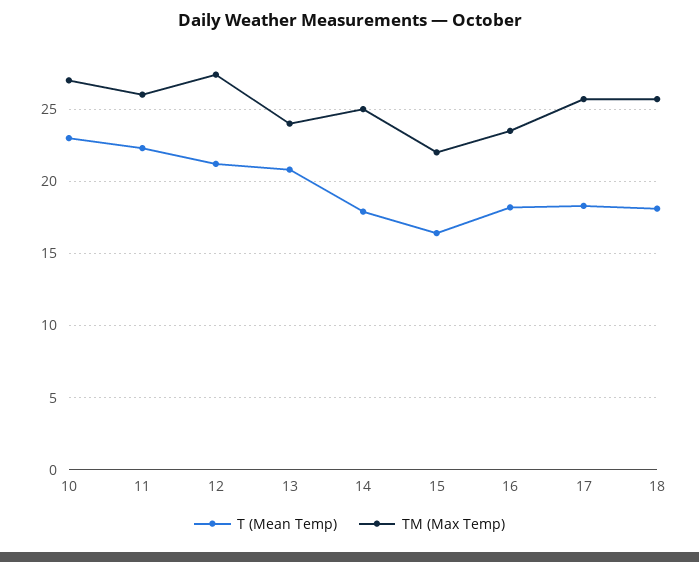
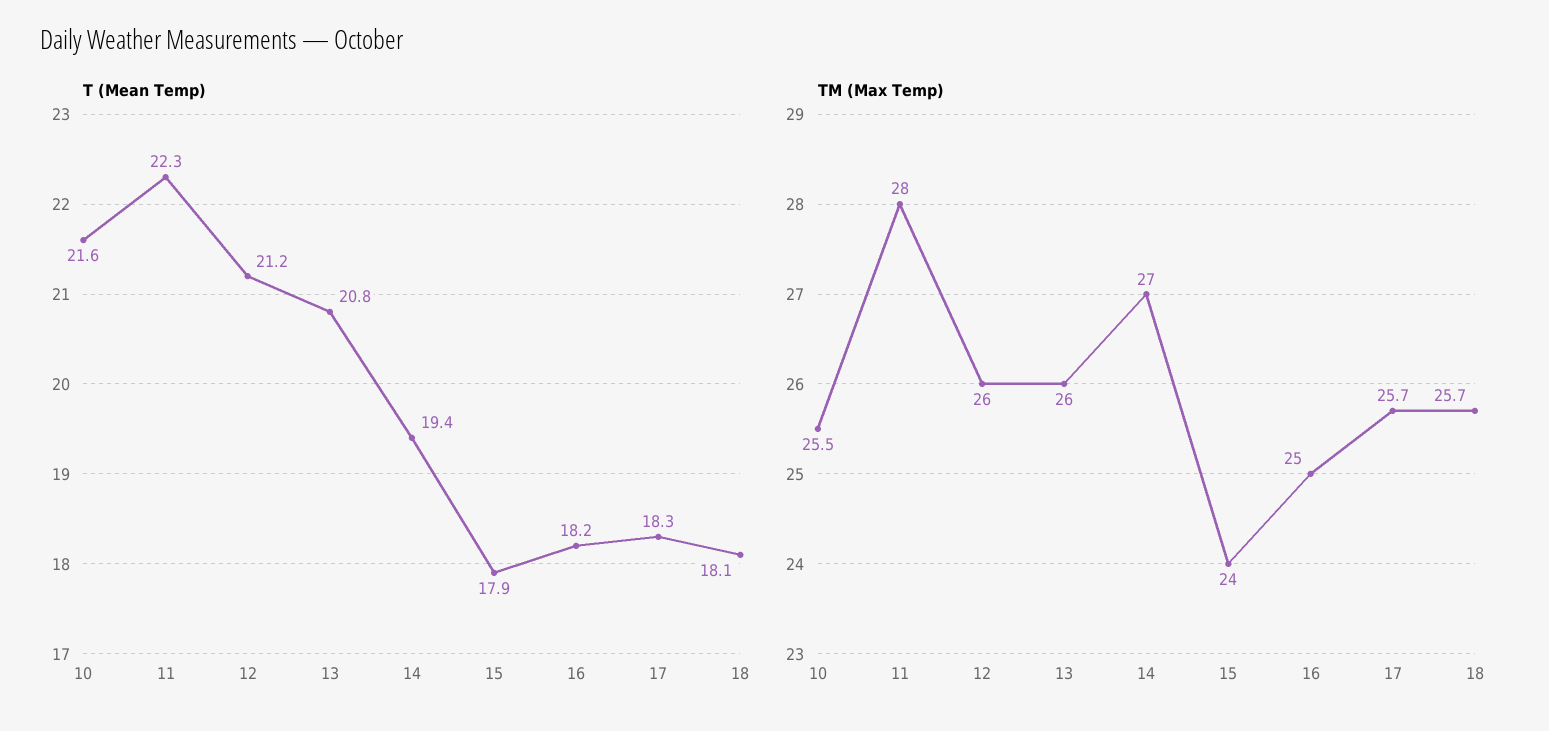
T (Mean Temp), 10: 23 -> 21.6
TM (Max Temp), 10: 27 -> 25.5
TM (Max Temp), 11: 26 -> 28
TM (Max Temp), 12: 27.5 -> 26
TM (Max Temp), 13: 24 -> 26
T (Mean Temp), 14: 18 -> 19.4
TM (Max Temp), 14: 25 -> 27
T (Mean Temp), 15: 16.5 -> 17.9
TM (Max Temp), 15: 22 -> 24
TM (Max Temp), 16: 23.5 -> 25

